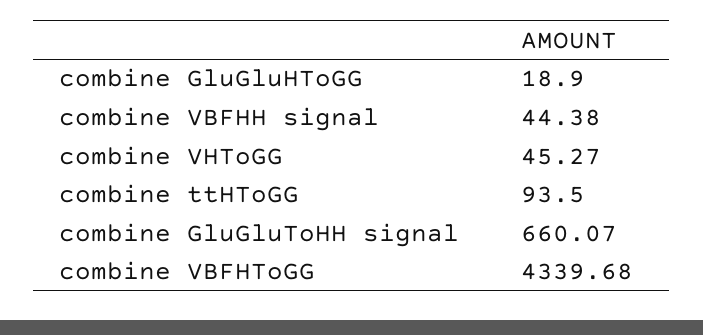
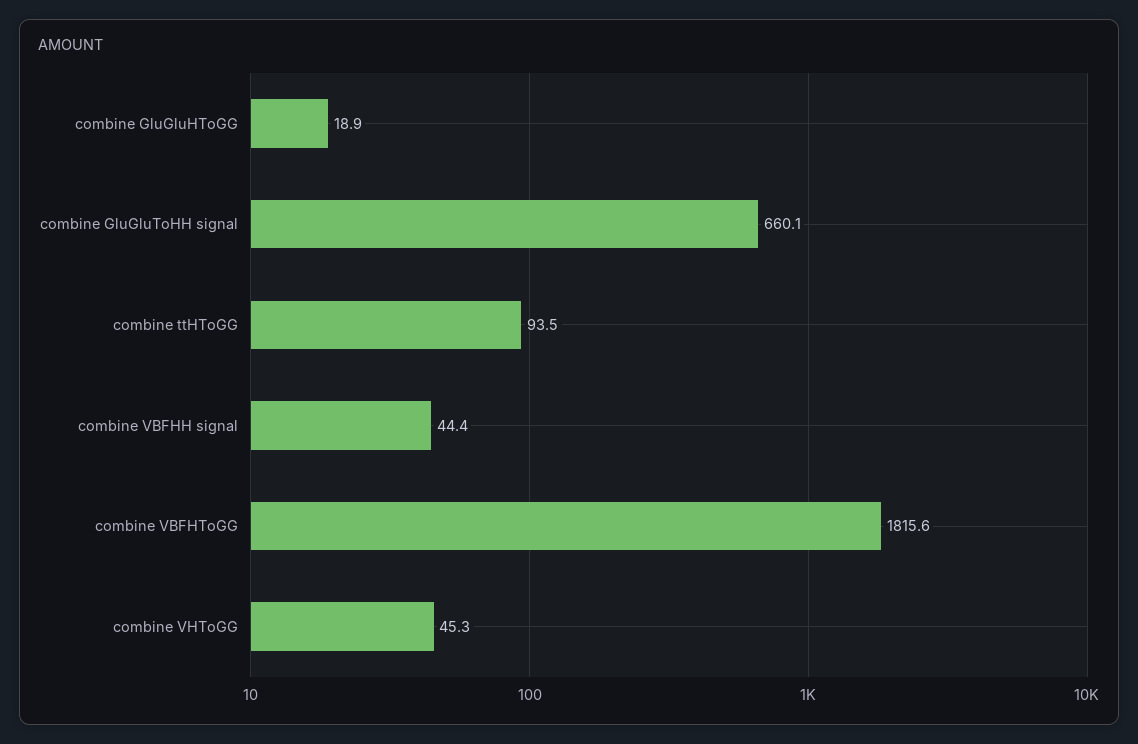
combine VBFHToGG: 4339.68 -> 1815.6

